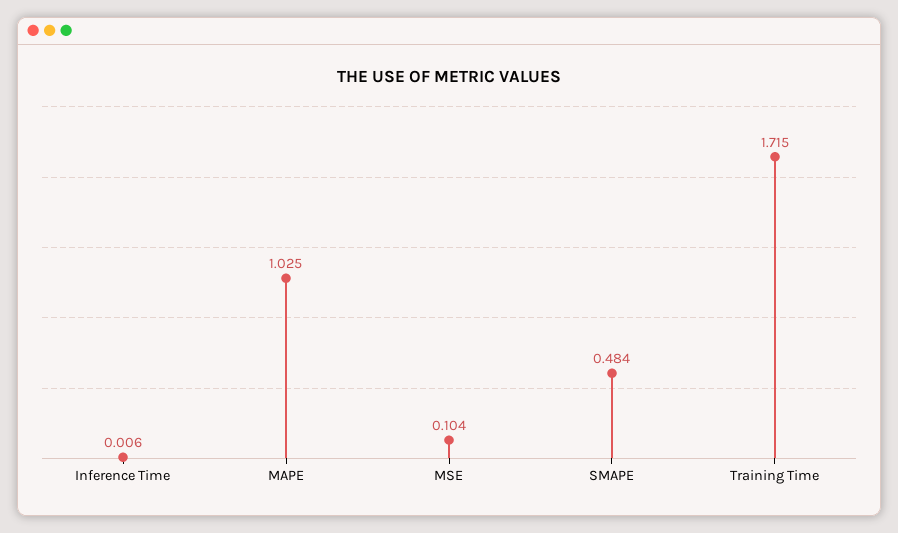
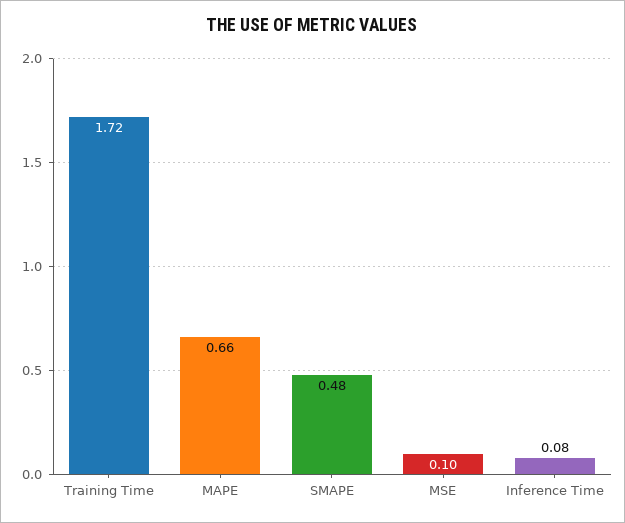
Inference Time: 0.006 -> 0.08
MAPE: 1.025 -> 0.66

